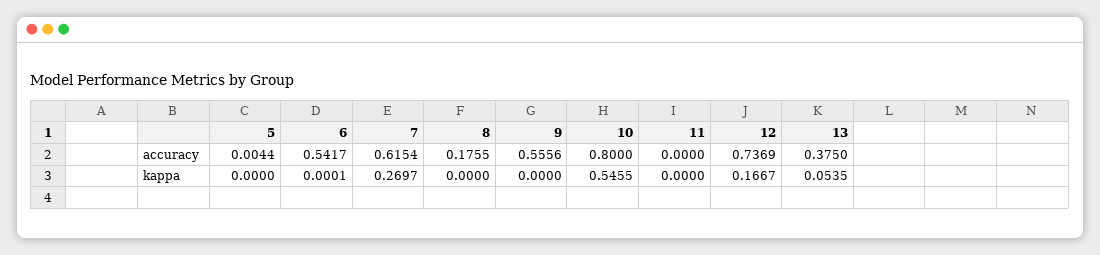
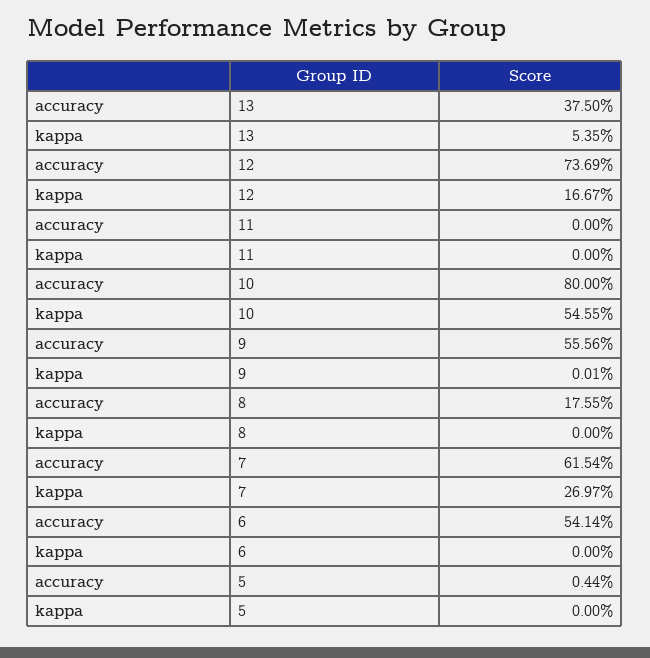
6, accuracy: 0.5417 -> 0.5414
6, kappa: 0.0001 -> 0
9, kappa: 0 -> 0.0001

